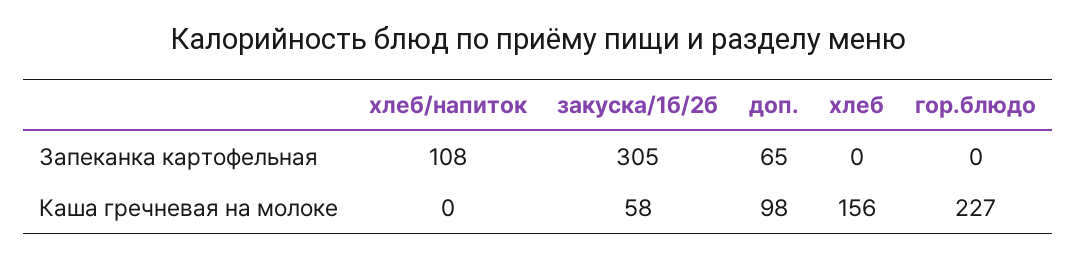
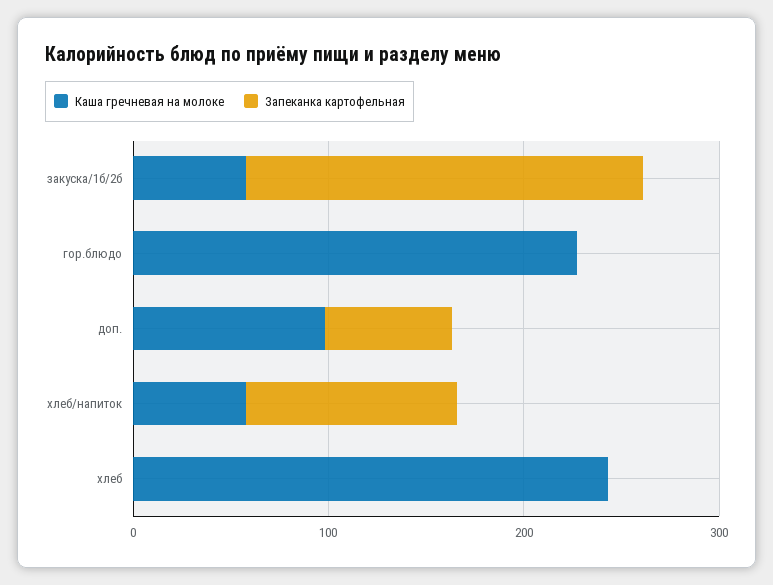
Запеканка картофельная, закуска/1б/2б: 305 -> 200
Каша гречневая на молоке, хлеб/напиток: 0 -> 60
Каша гречневая на молоке, хлеб: 156 -> 240

